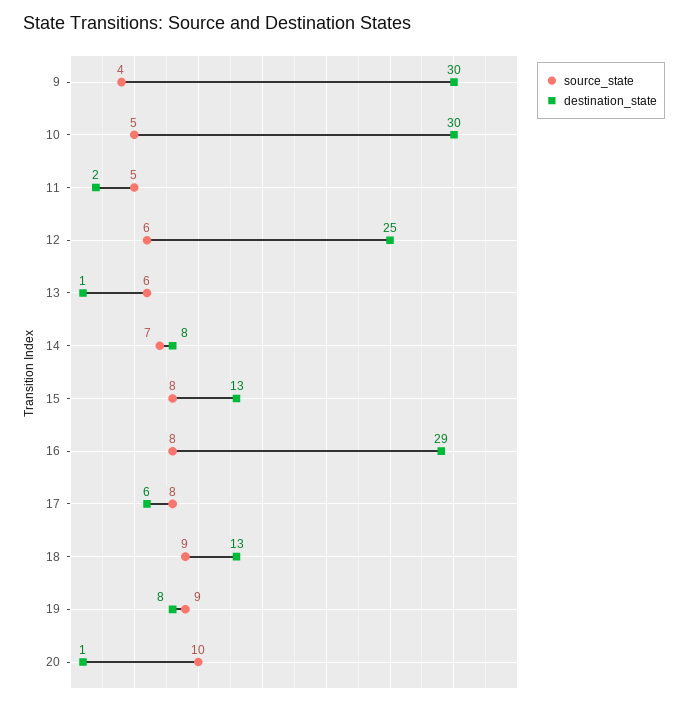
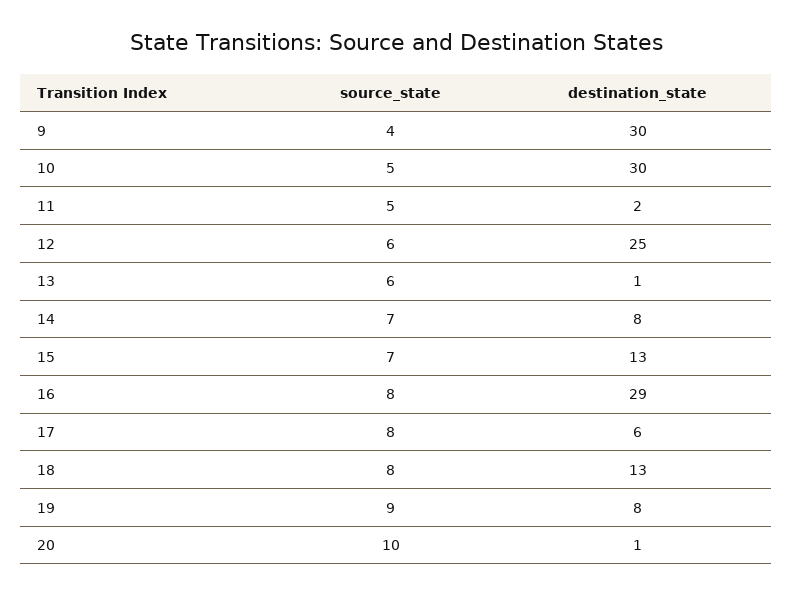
source_state, 15: 8 -> 7
source_state, 18: 9 -> 8

